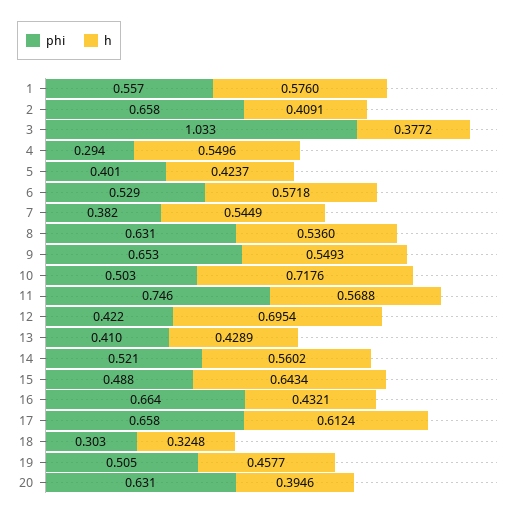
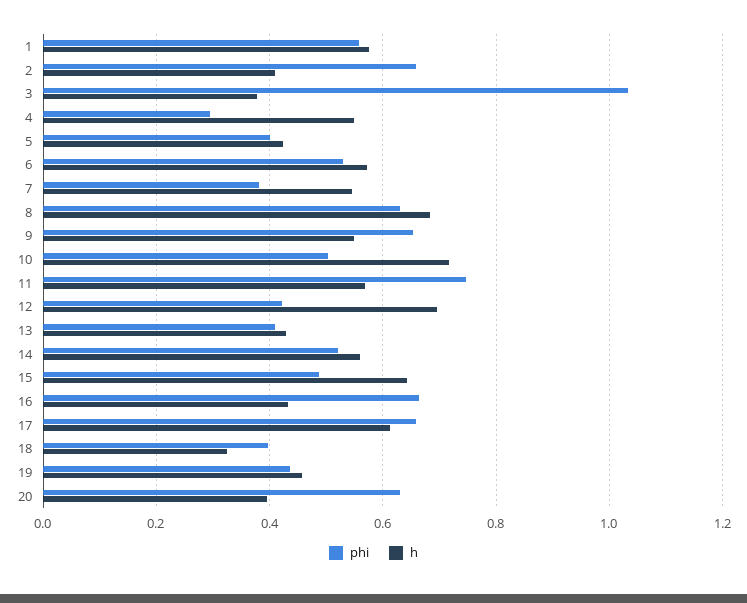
h, 8: 0.536 -> 0.68
phi, 18: 0.303 -> 0.4
phi, 19: 0.505 -> 0.44

